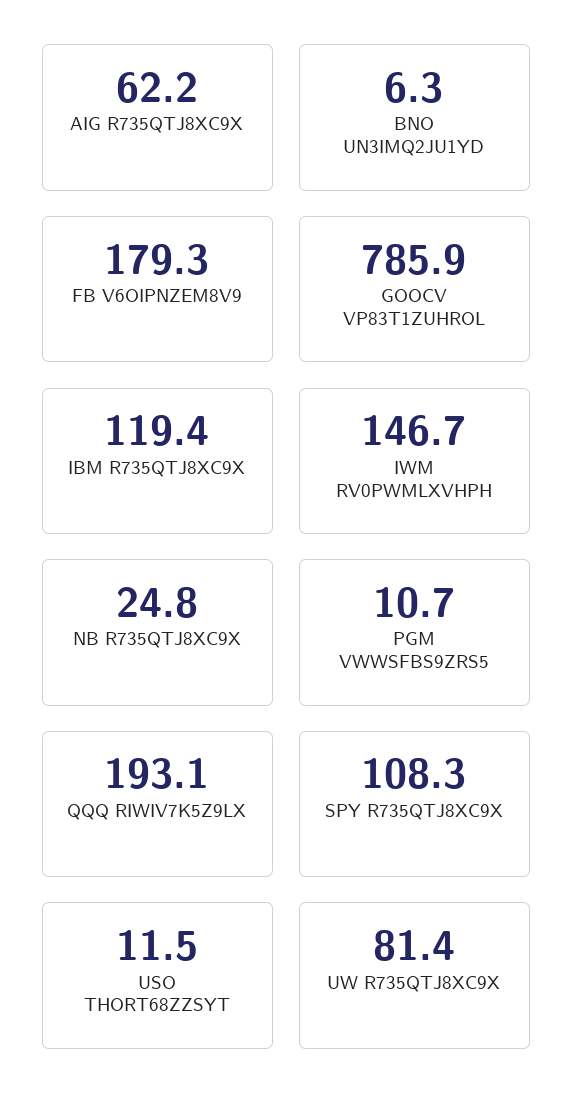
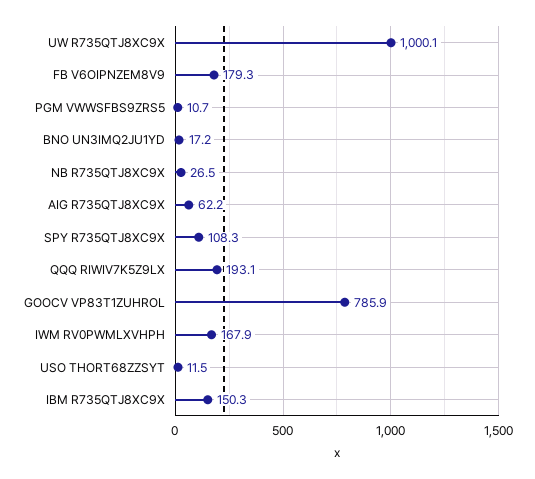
BNO UN3IMQ2JU1YD: 6.3 -> 17.2
IBM R735QTJ8XC9X: 119.4 -> 150.3
IWM RV0PWMLXVHPH: 146.7 -> 167.9
NB R735QTJ8XC9X: 24.8 -> 26.5
UW R735QTJ8XC9X: 81.4 -> 1000.1

